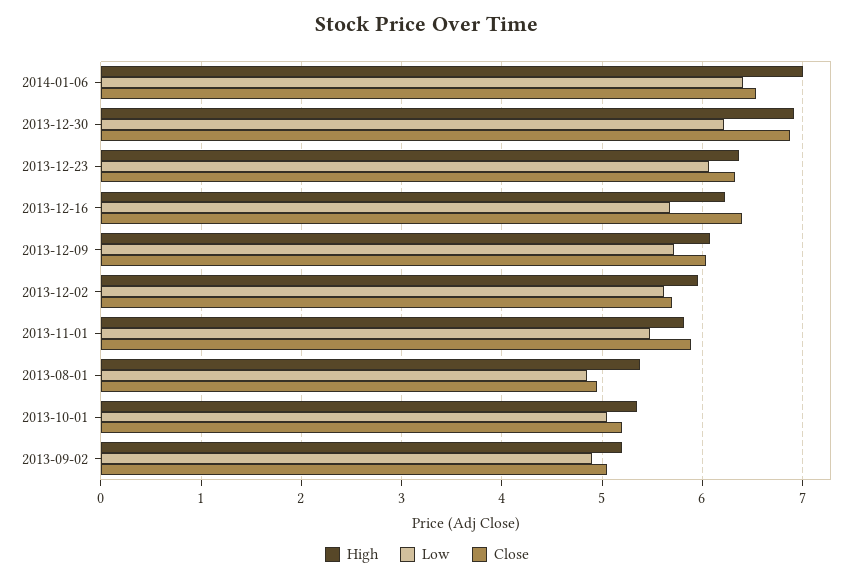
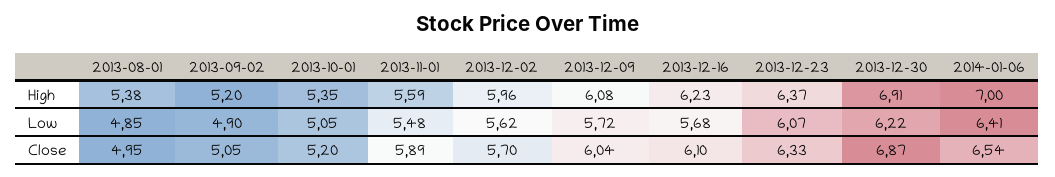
Close, 2013-12-16: 6.4 -> 6.1
High, 2013-11-01: 5.8 -> 5.59

